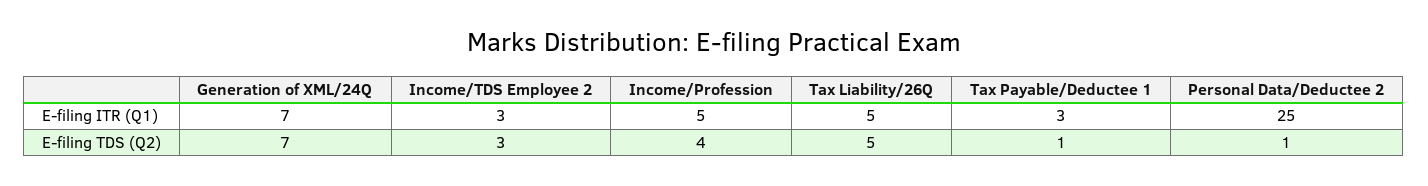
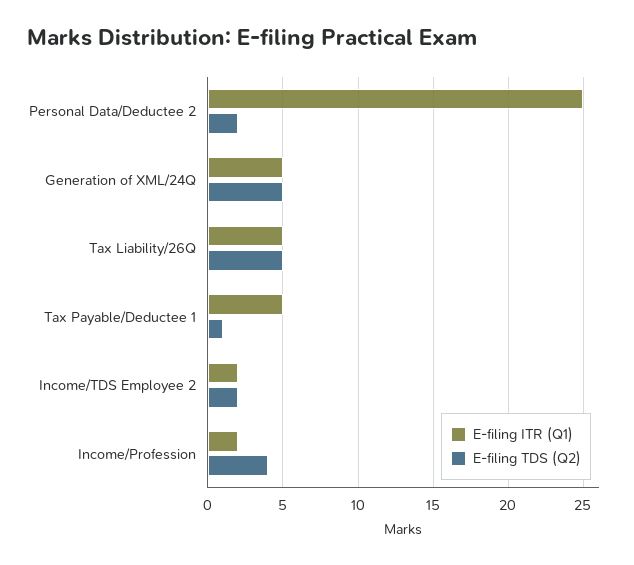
E-filing ITR (Q1), Generation of XML/24Q: 7 -> 5
E-filing ITR (Q1), Income/TDS Employee 2: 3 -> 2
E-filing ITR (Q1), Income/Profession: 5 -> 2
E-filing ITR (Q1), Tax Payable/Deductee 1: 3 -> 5
E-filing TDS (Q2), Generation of XML/24Q: 7 -> 5
E-filing TDS (Q2), Income/TDS Employee 2: 3 -> 2
E-filing TDS (Q2), Personal Data/Deductee 2: 1 -> 2

